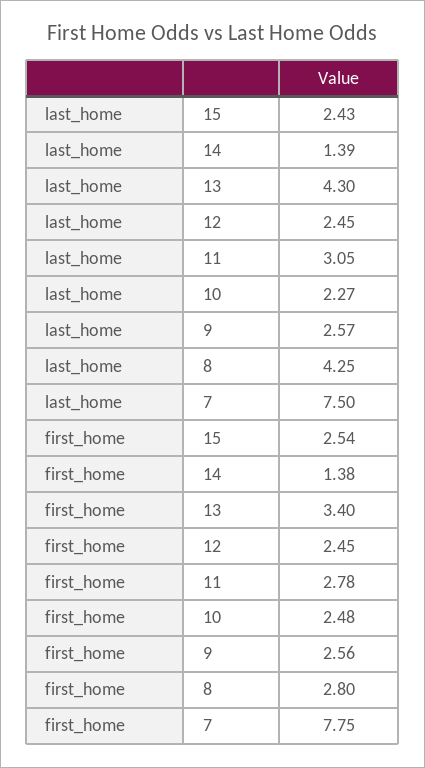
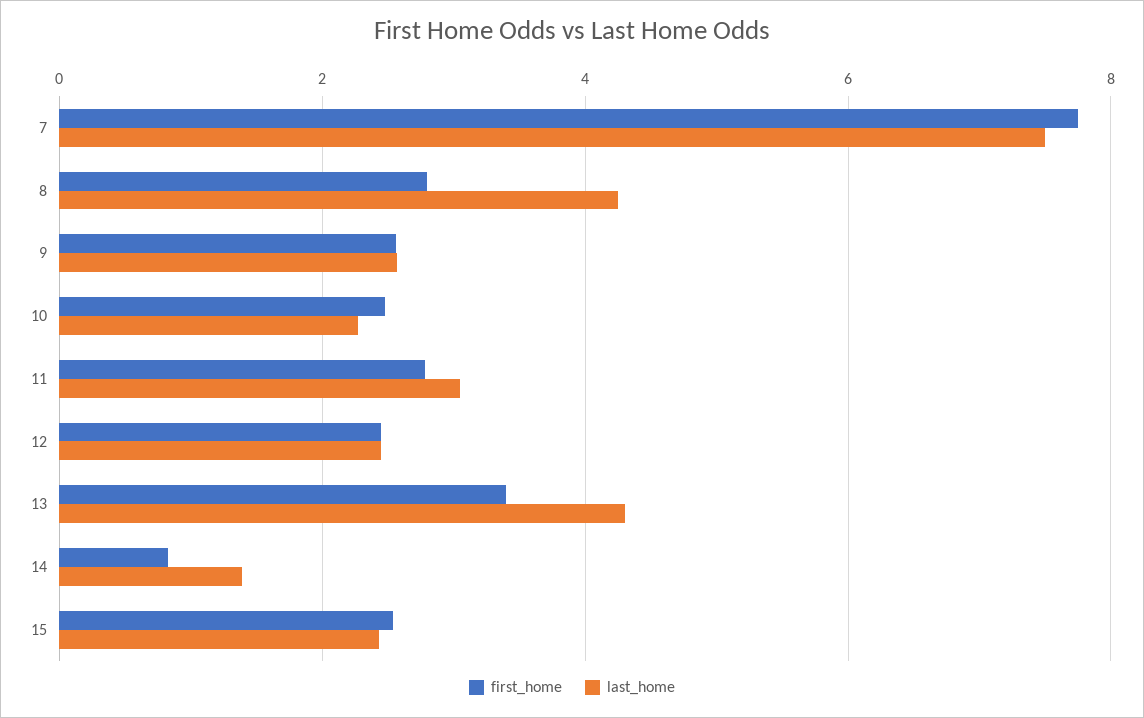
first_home, 14: 1.38 -> 0.8

